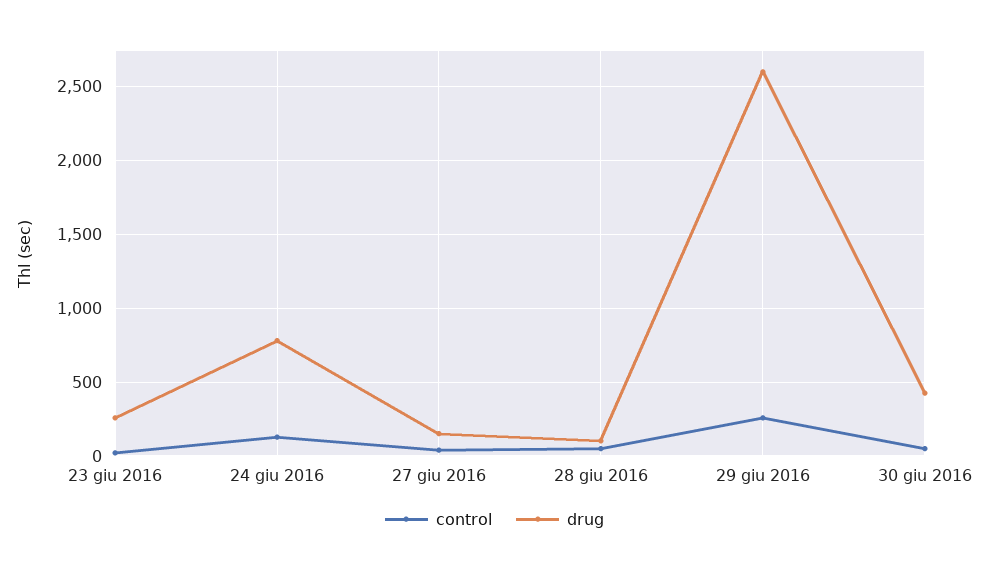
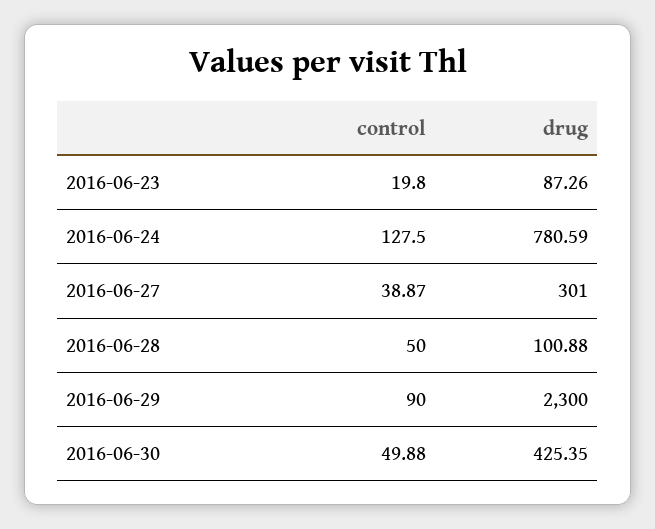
drug, 23 giu 2016: 250 -> 87.26
drug, 27 giu 2016: 150 -> 301
control, 29 giu 2016: 250 -> 90
drug, 29 giu 2016: 2600 -> 2300

